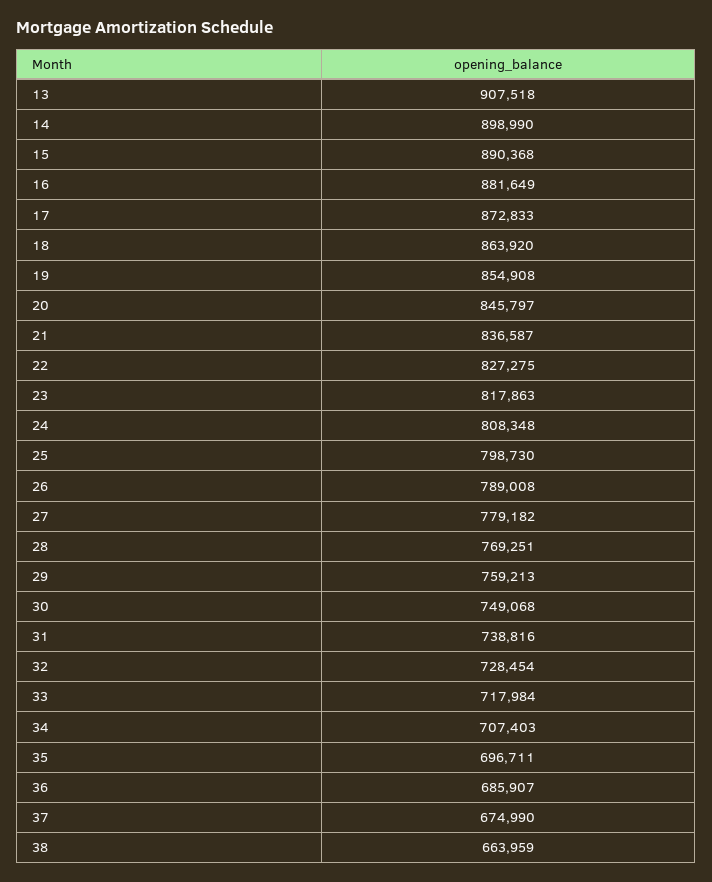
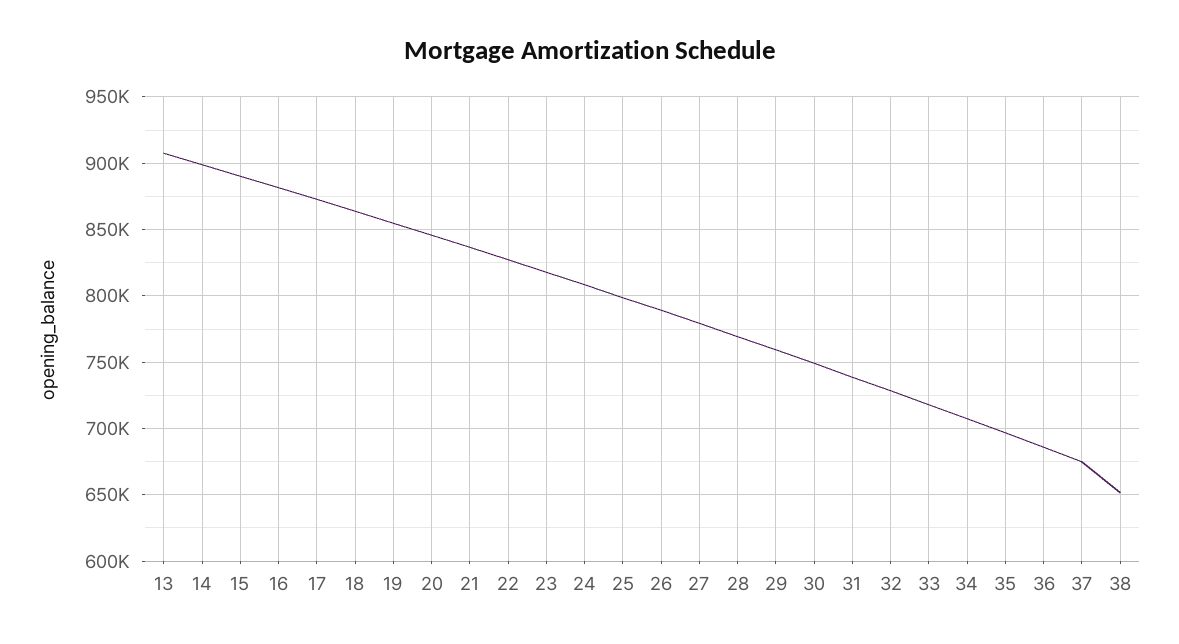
38: 663959 -> 650000

